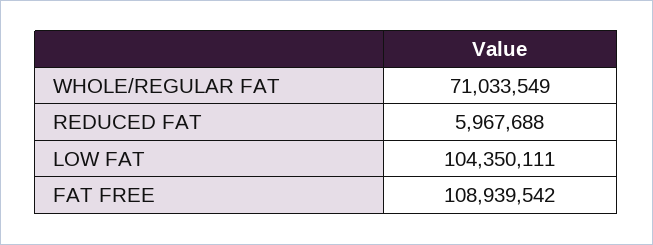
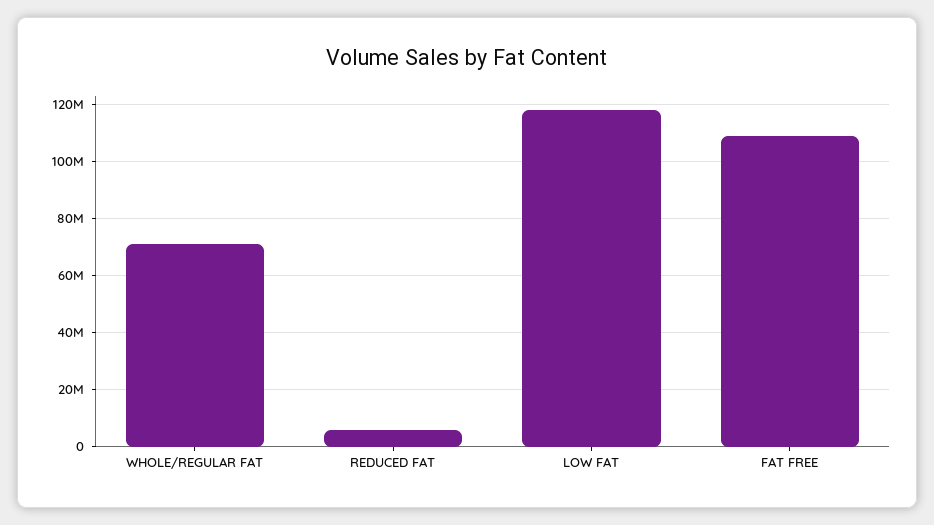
LOW FAT: 104350111 -> 117500000

